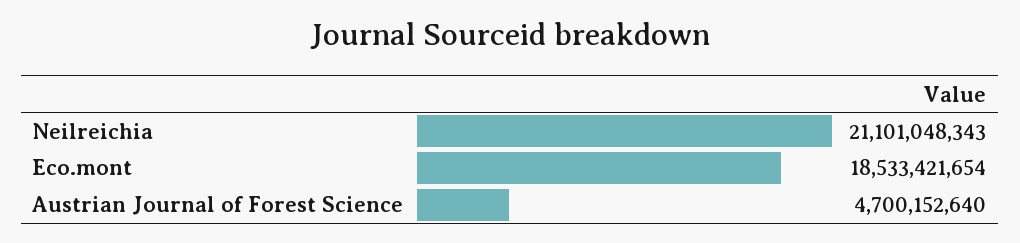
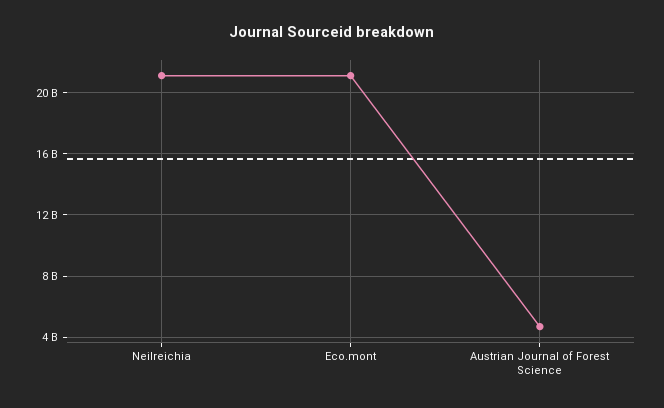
Eco.mont: 18533421654 -> 21000000000

